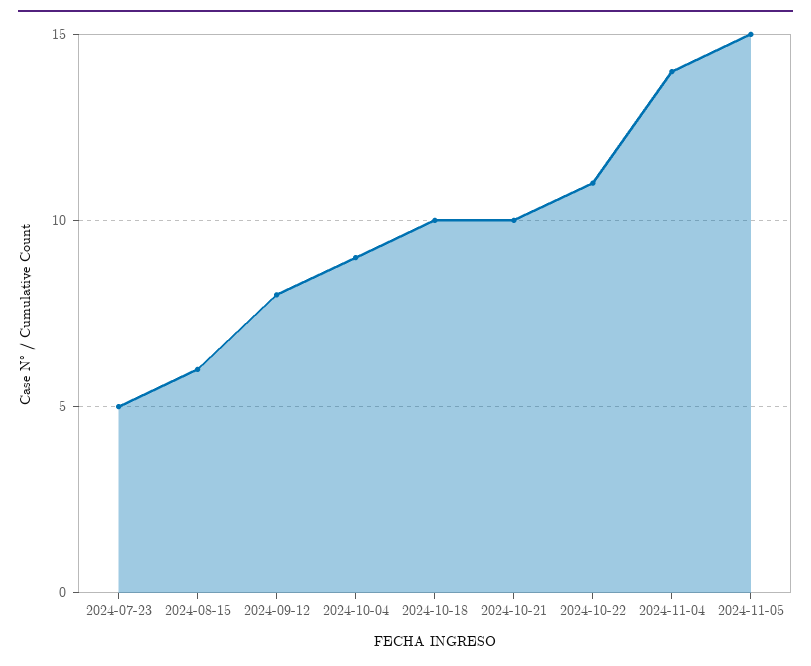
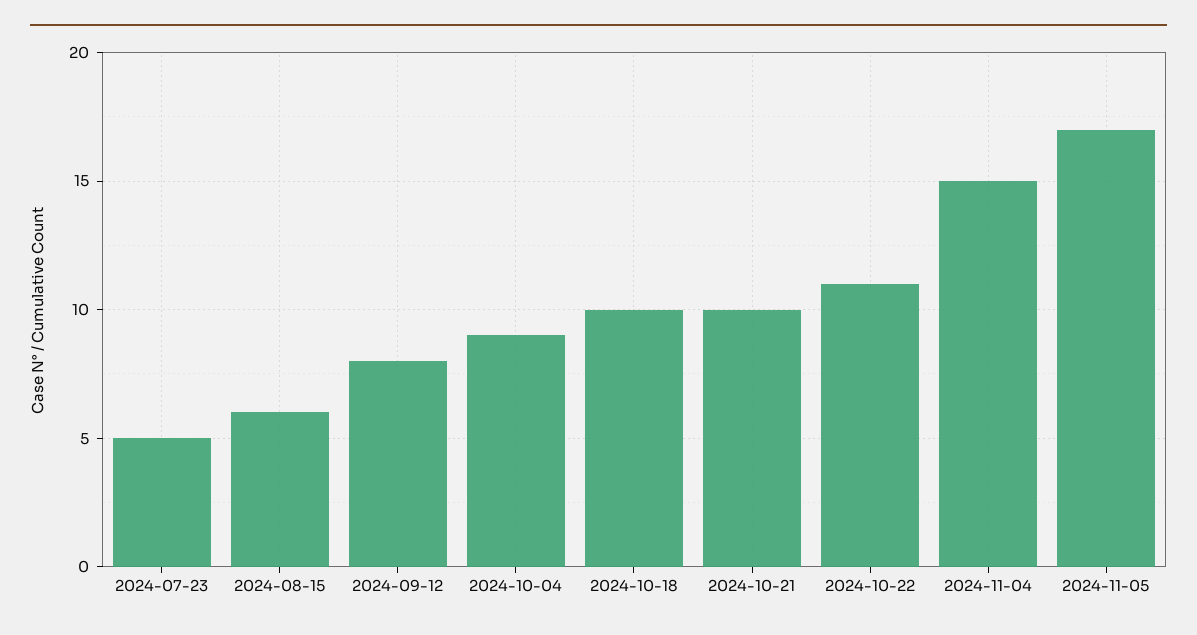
2024-11-04: 14 -> 15
2024-11-05: 15 -> 17

